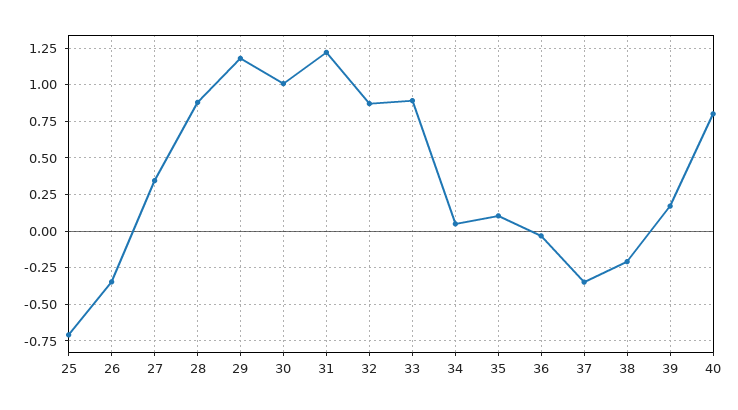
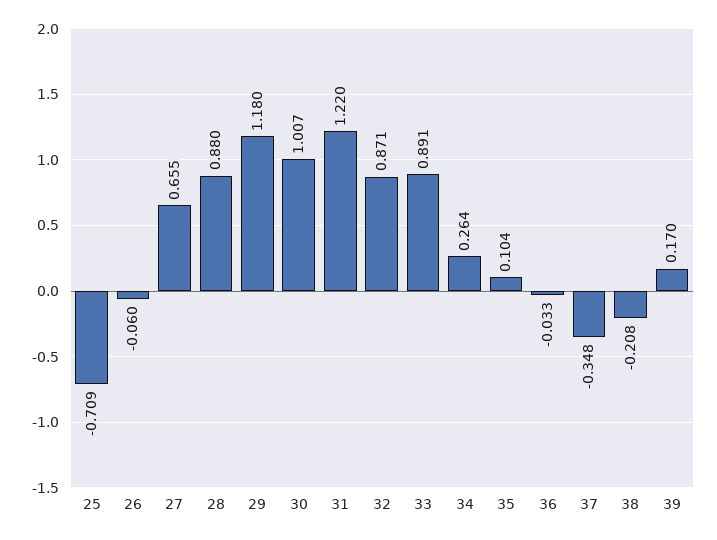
26: -0.35 -> -0.06
27: 0.35 -> 0.655
34: 0.05 -> 0.264
40: 0.8 -> none

